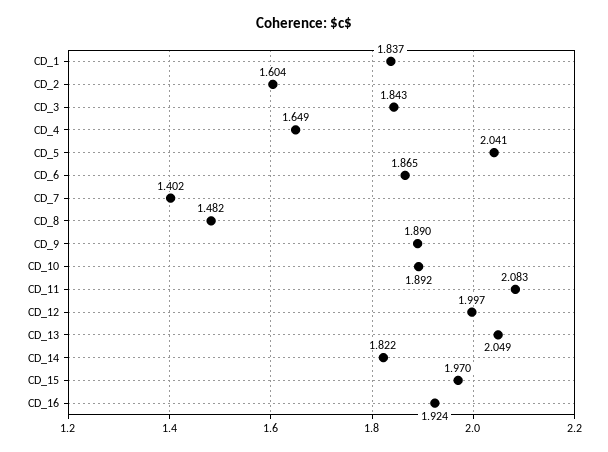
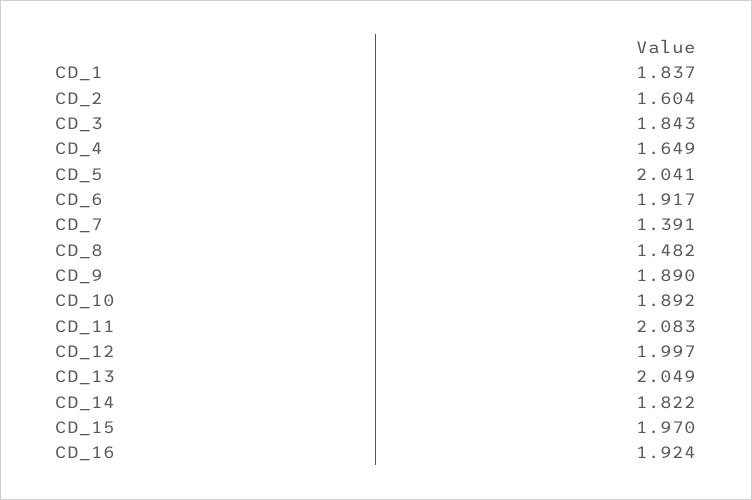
CD_6: 1.865 -> 1.917
CD_7: 1.402 -> 1.391

